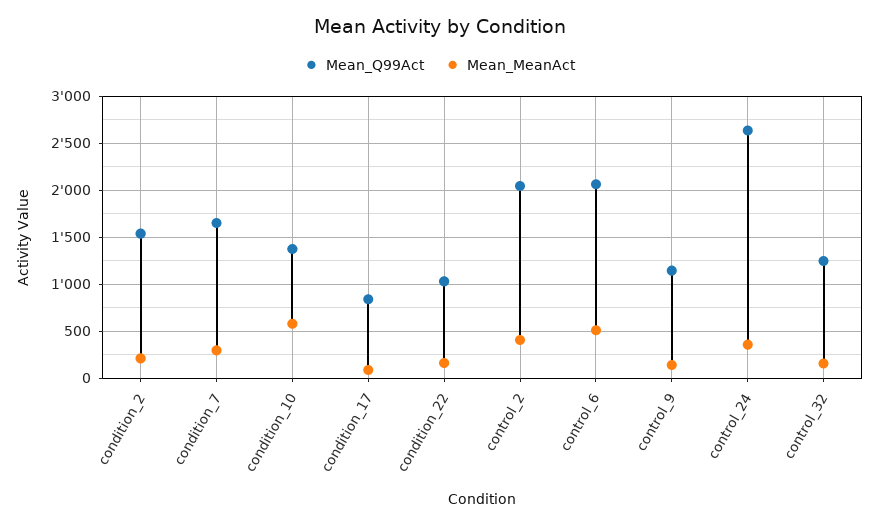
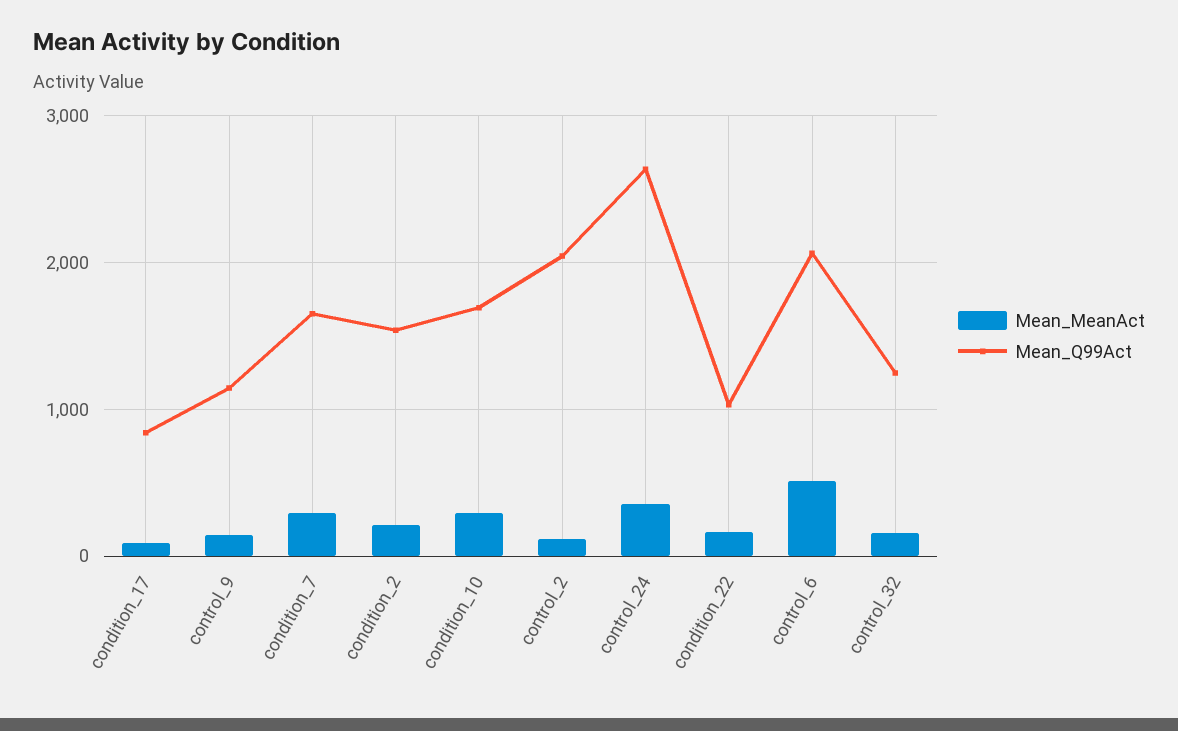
Mean_Q99Act, condition_10: 1400 -> 1700
Mean_MeanAct, condition_10: 600 -> 300
Mean_MeanAct, control_2: 400 -> 100

